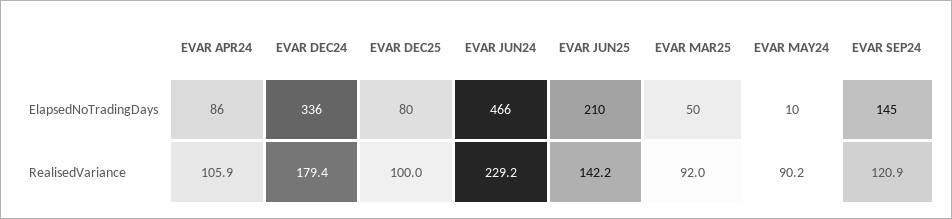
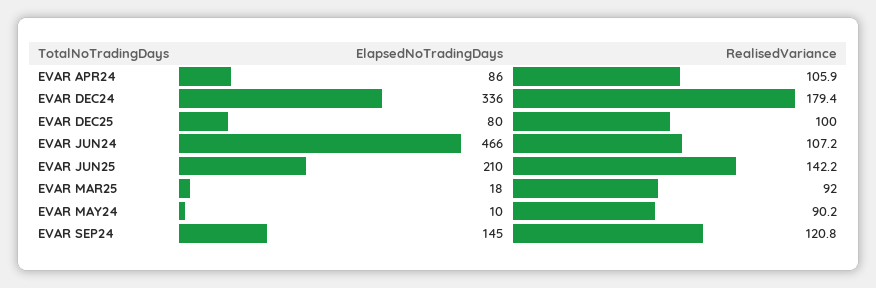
EVAR MAR25, ElapsedNoTradingDays: 50 -> 18
EVAR JUN24, RealisedVariance: 229.2 -> 107.2
EVAR SEP24, RealisedVariance: 120.9 -> 120.8

